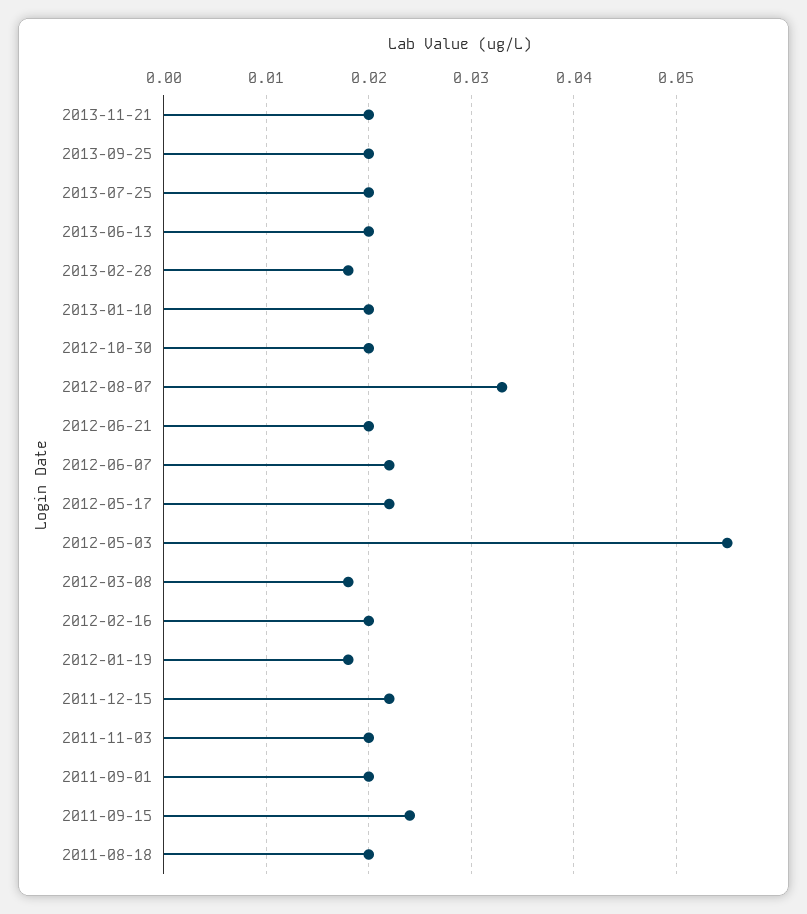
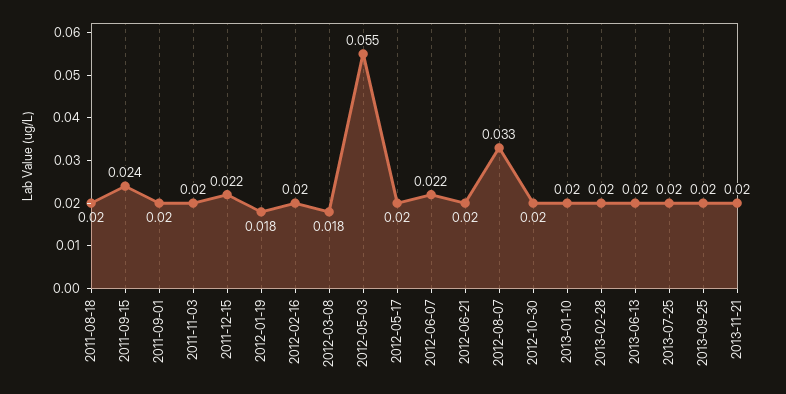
2013-02-28: 0.018 -> 0.02
2012-05-17: 0.022 -> 0.02

